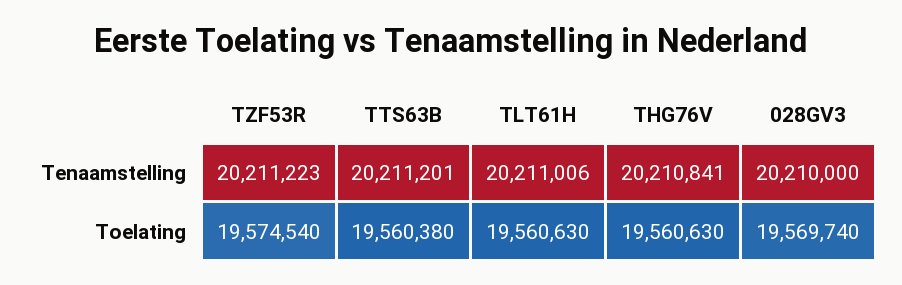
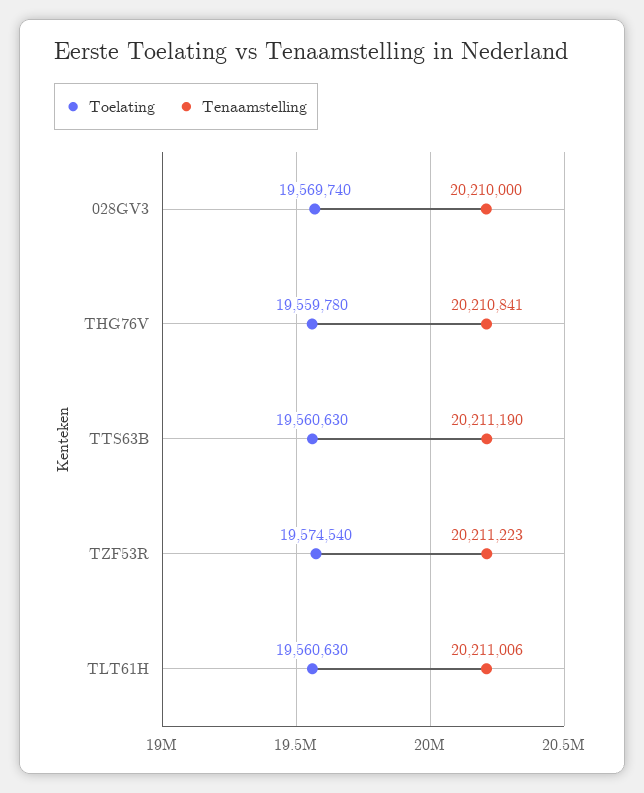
Tenaamstelling, TTS63B: 20211201 -> 20211190
Toelating, TTS63B: 19560380 -> 19560630
Toelating, THG76V: 19560630 -> 19559780

